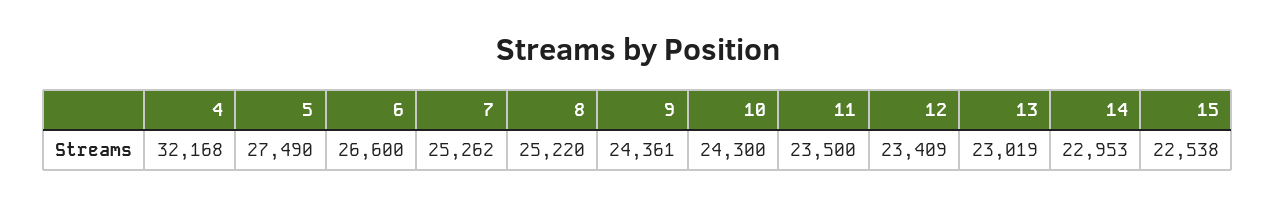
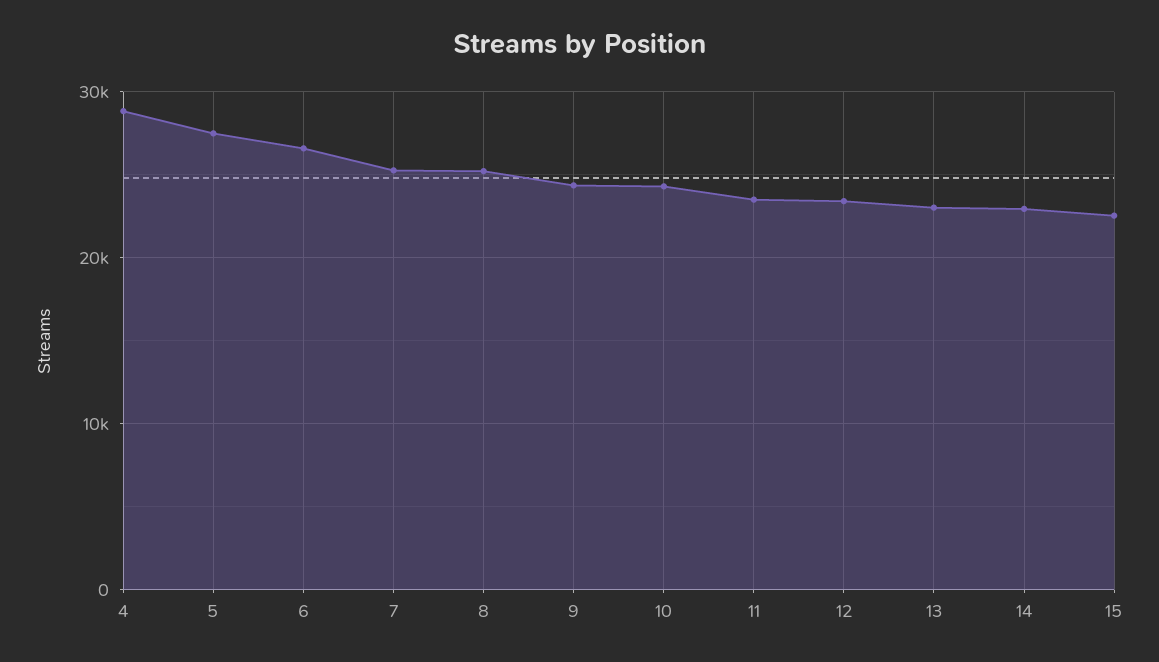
4: 32168 -> 29000

